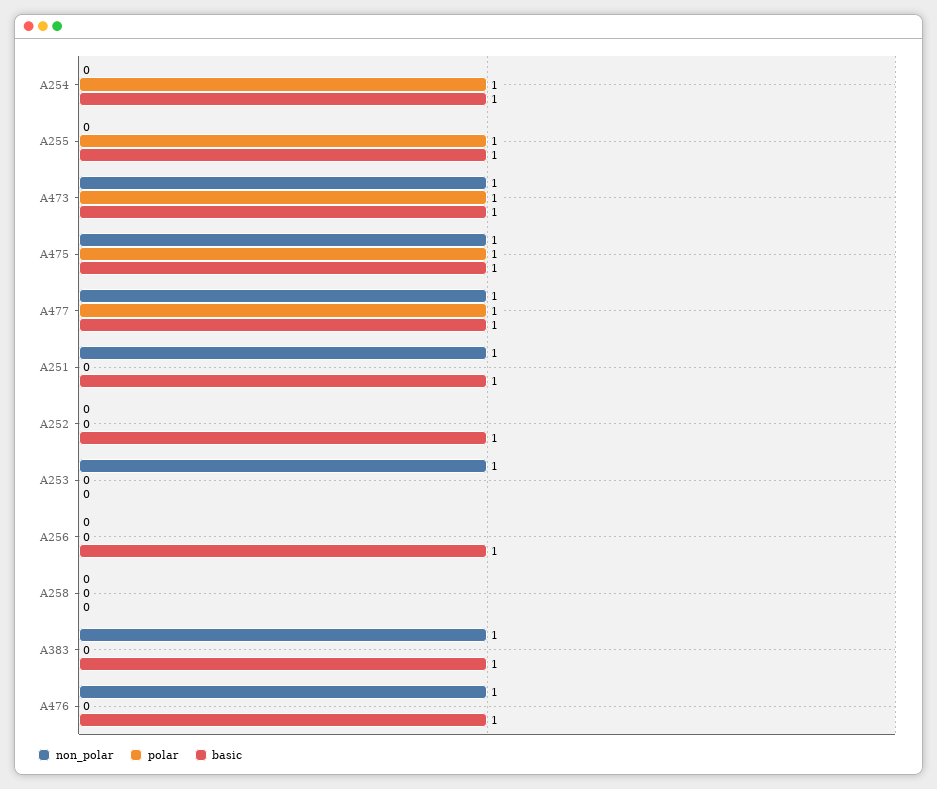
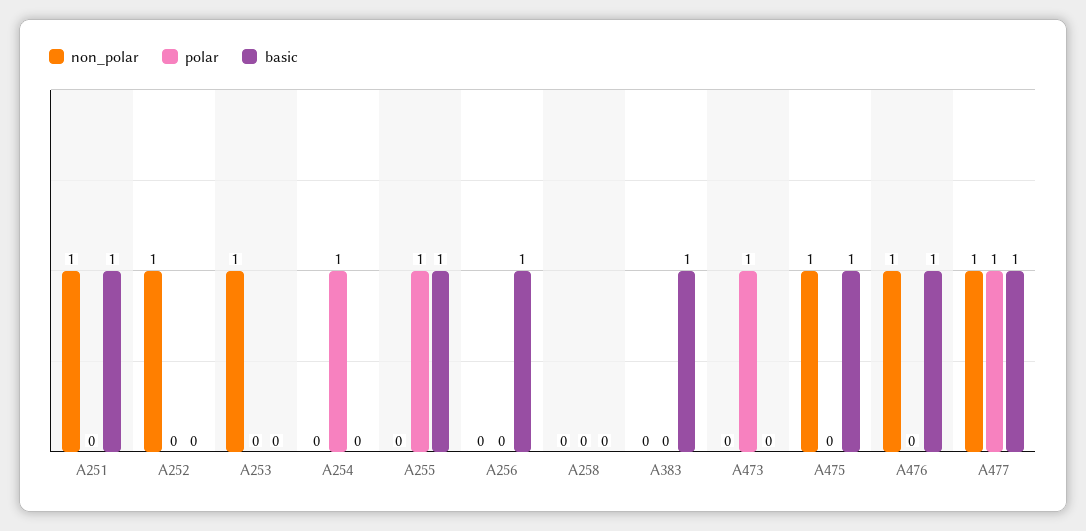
basic, A254: 1 -> 0
non_polar, A473: 1 -> 0
basic, A473: 1 -> 0
polar, A475: 1 -> 0
non_polar, A252: 0 -> 1
basic, A252: 1 -> 0
non_polar, A383: 1 -> 0

